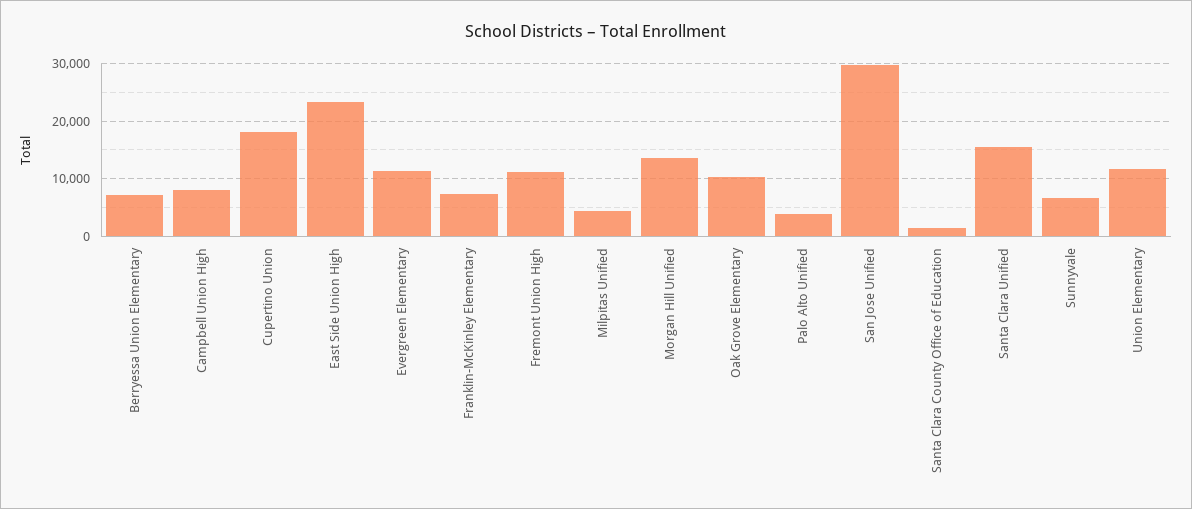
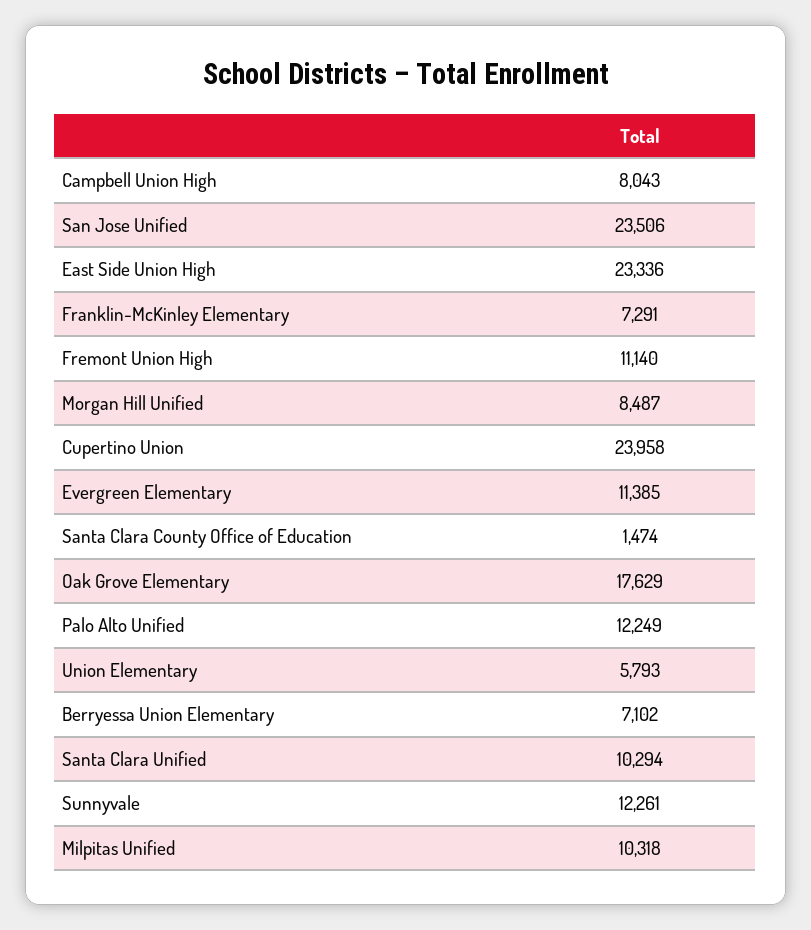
Cupertino Union: 18000 -> 23958
Milpitas Unified: 4000 -> 10318
Morgan Hill Unified: 14000 -> 8487
Oak Grove Elementary: 10000 -> 17629
Palo Alto Unified: 4000 -> 12249
San Jose Unified: 30000 -> 23506
Santa Clara Unified: 16000 -> 10294
Sunnyvale: 6000 -> 12261
Union Elementary: 12000 -> 5793

